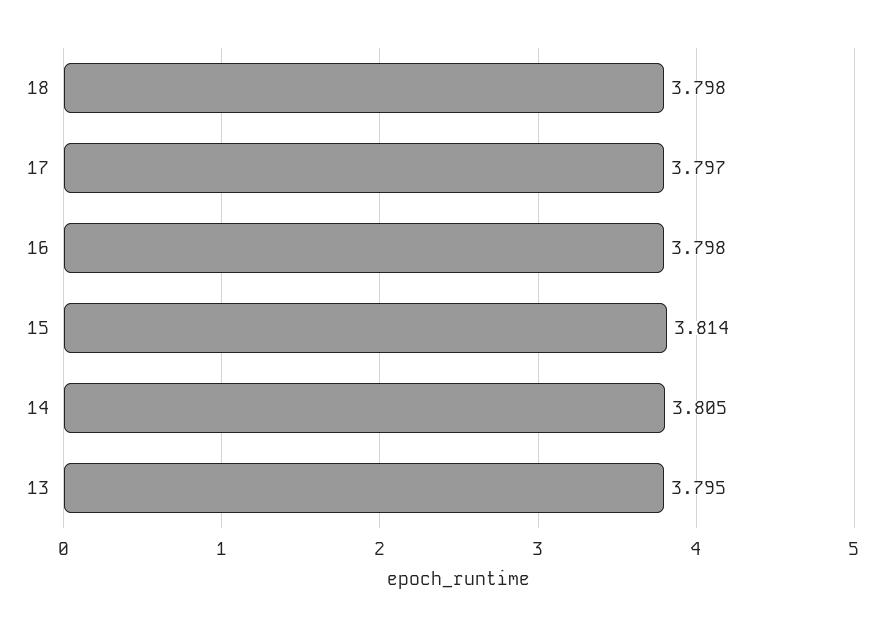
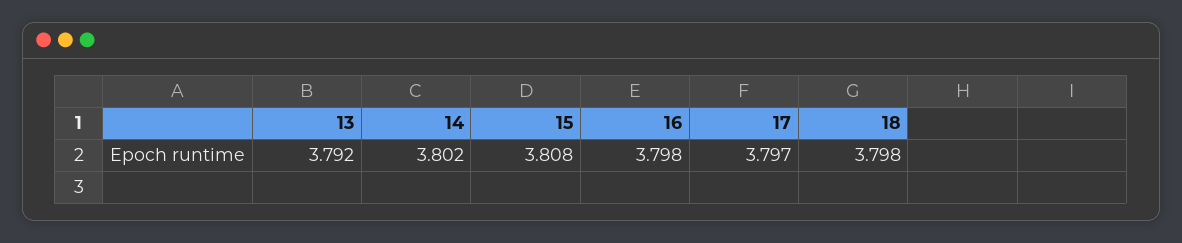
15: 3.814 -> 3.808
14: 3.805 -> 3.802
13: 3.795 -> 3.792

